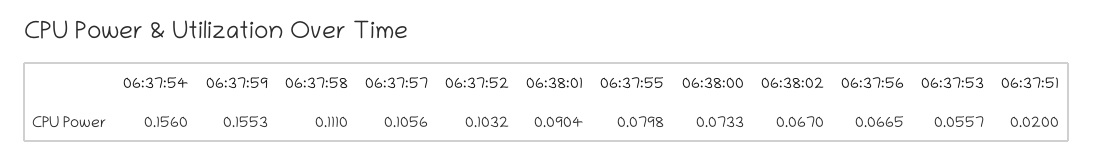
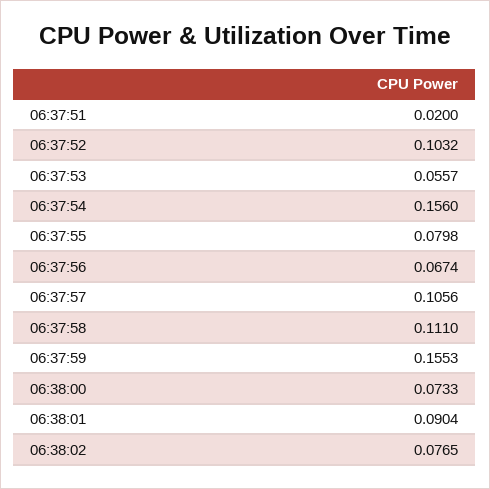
06:38:02: 0.067 -> 0.0765
06:37:56: 0.0665 -> 0.0674

